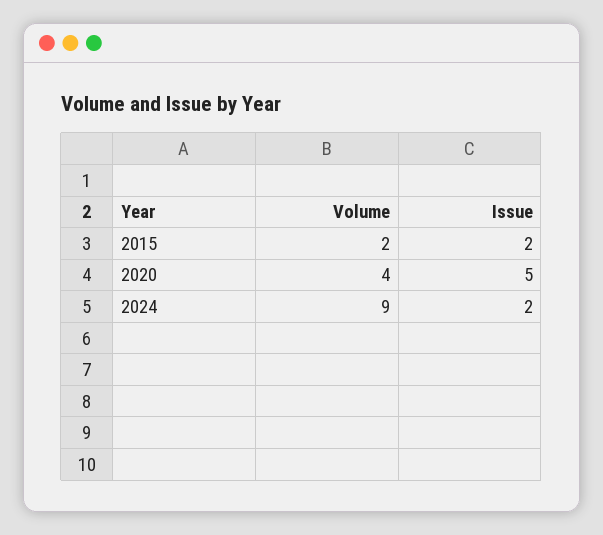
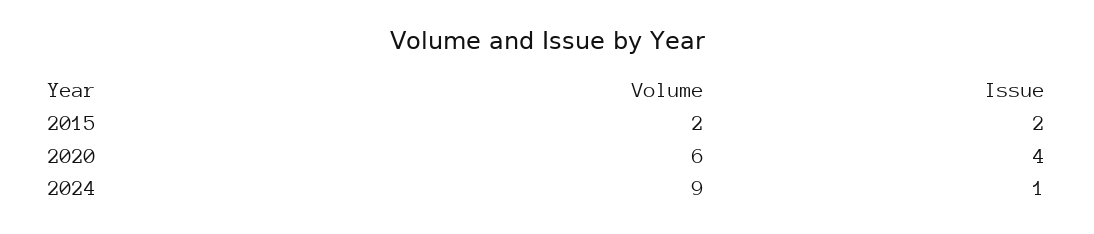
Volume, 2020: 4 -> 6
Issue, 2020: 5 -> 4
Issue, 2024: 2 -> 1

